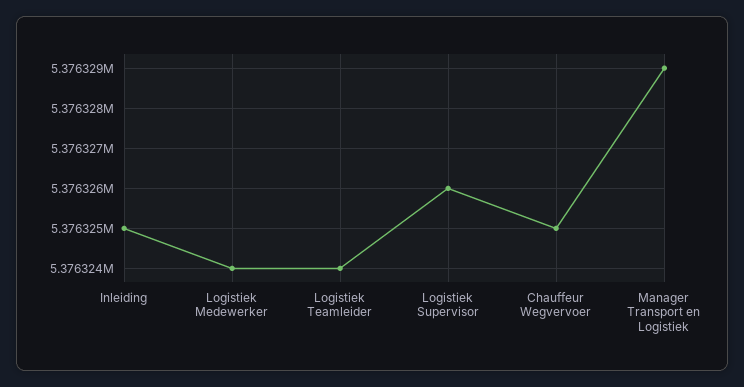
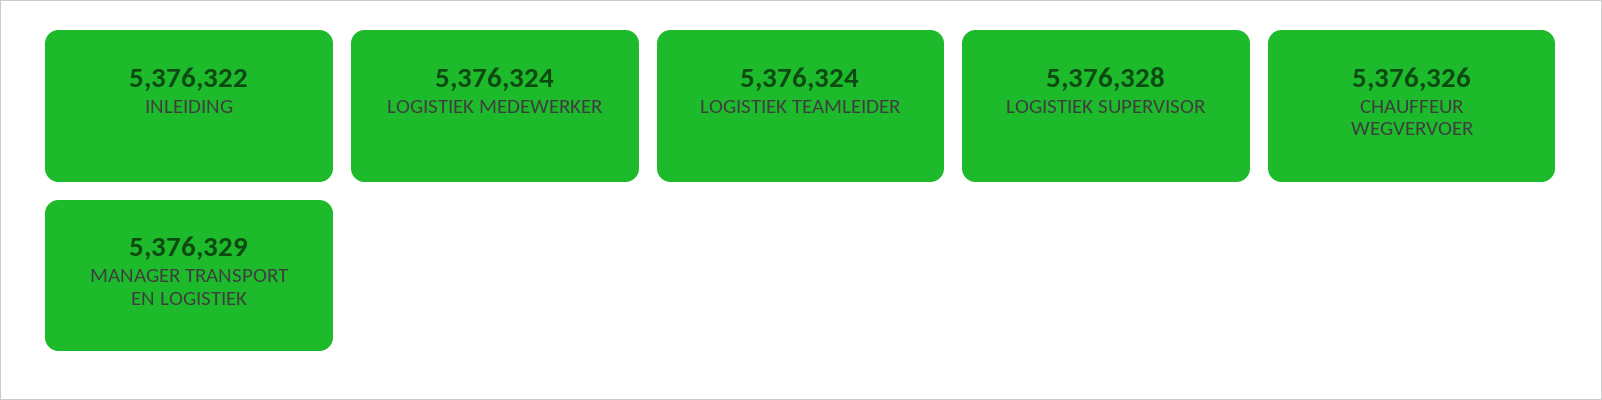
Inleiding: 5376325 -> 5376322
Logistiek Supervisor: 5376326 -> 5376328
Chauffeur Wegvervoer: 5376325 -> 5376326

